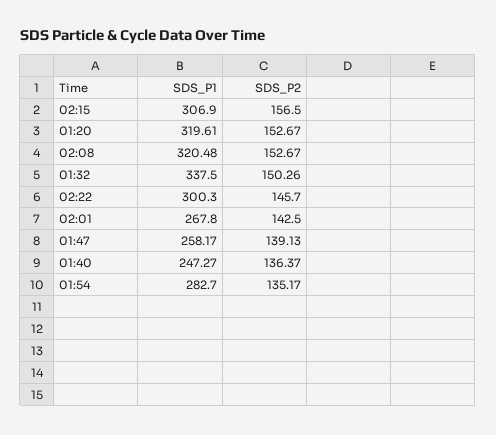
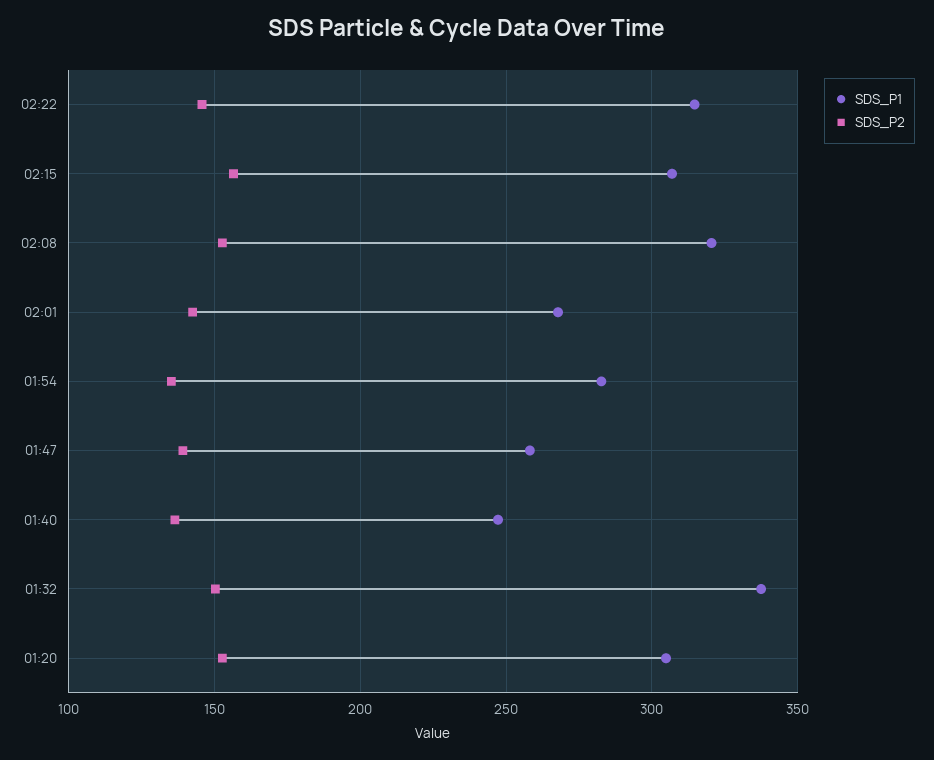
SDS_P1, 01:20: 319.61 -> 305
SDS_P1, 02:22: 300.3 -> 315

